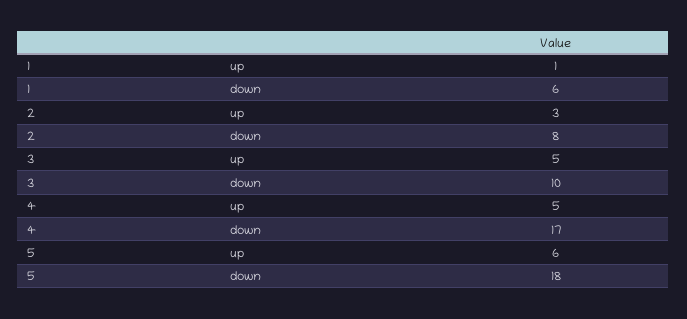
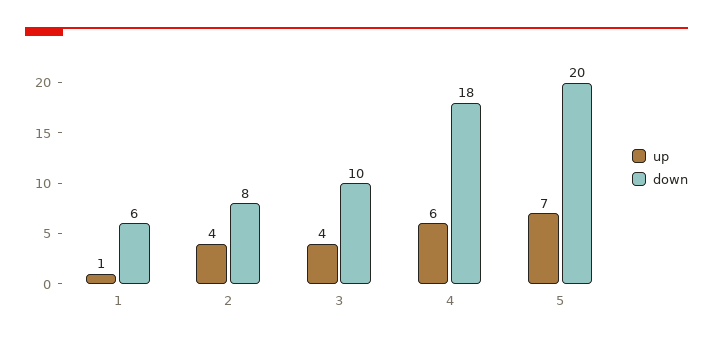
up, 2: 3 -> 4
up, 3: 5 -> 4
up, 4: 5 -> 6
down, 4: 17 -> 18
up, 5: 6 -> 7
down, 5: 18 -> 20

